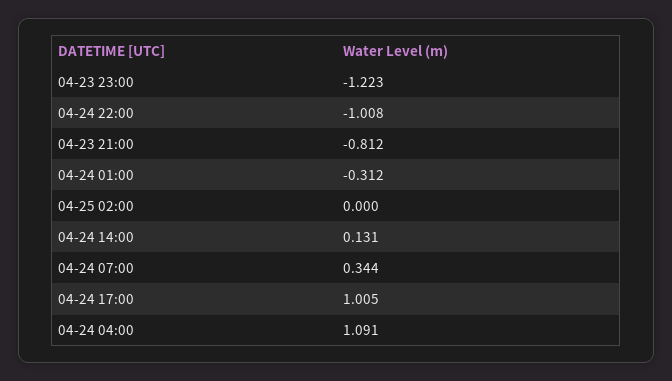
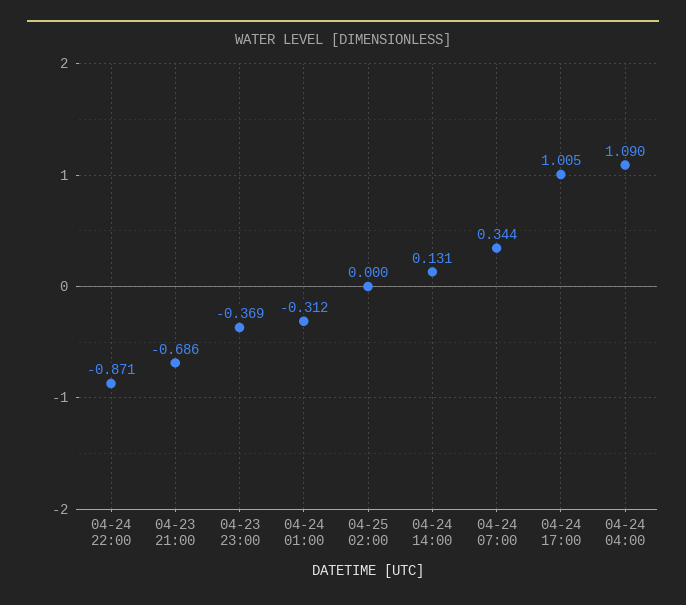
04-23 23:00: -1.223 -> -0.369
04-24 22:00: -1.008 -> -0.871
04-23 21:00: -0.812 -> -0.686
04-24 04:00: 1.091 -> 1.09

